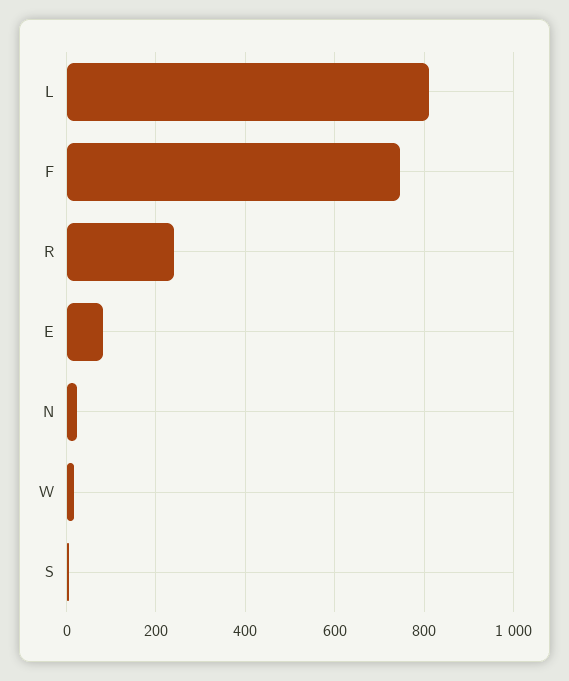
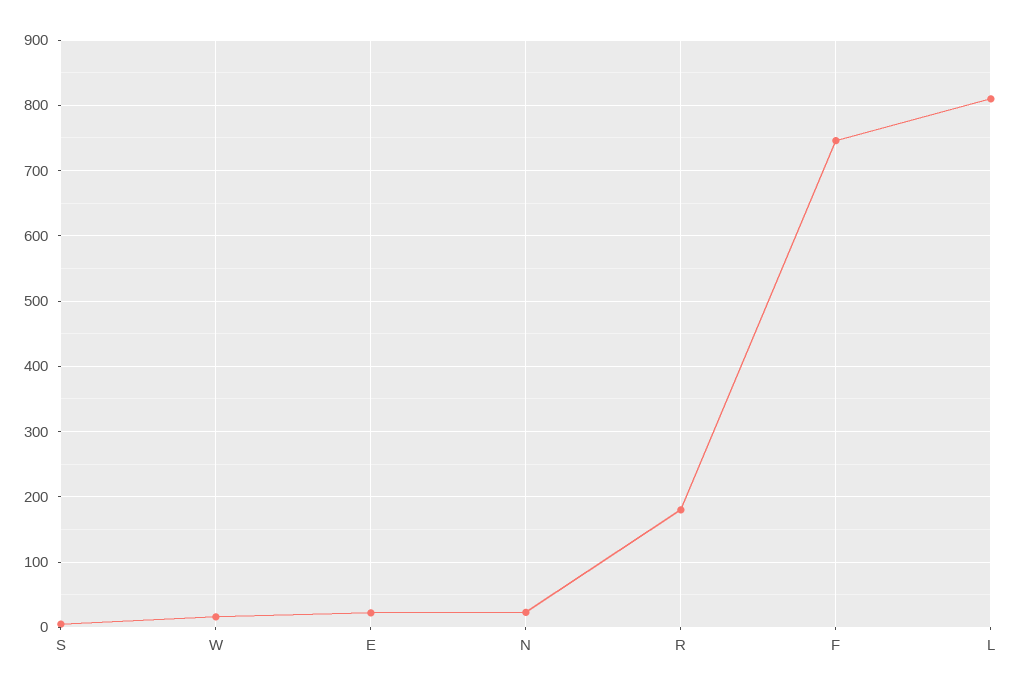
R: 240 -> 180
E: 80 -> 20

